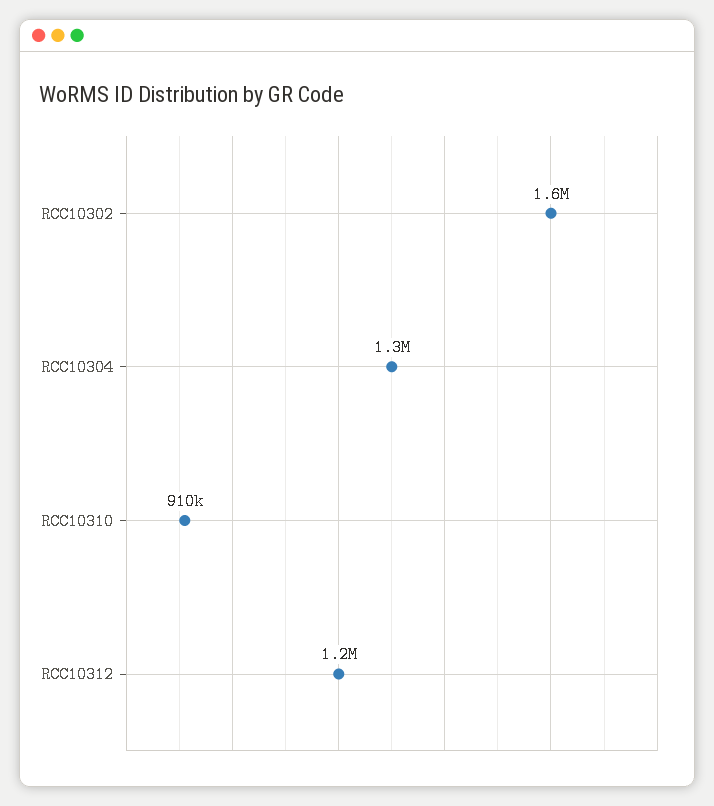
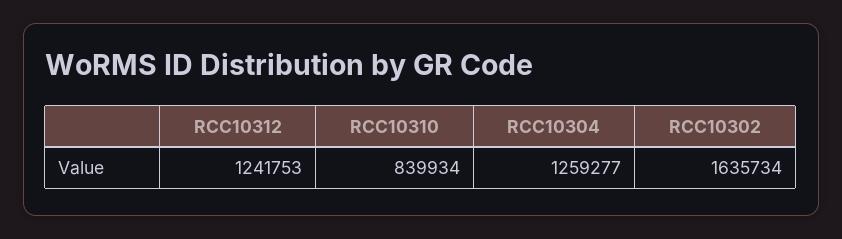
RCC10310: 910000 -> 839934

